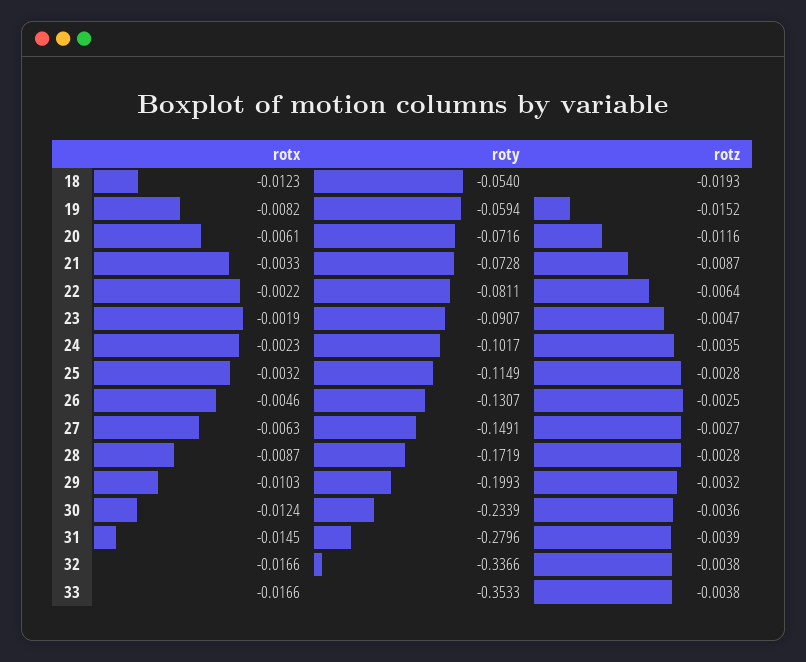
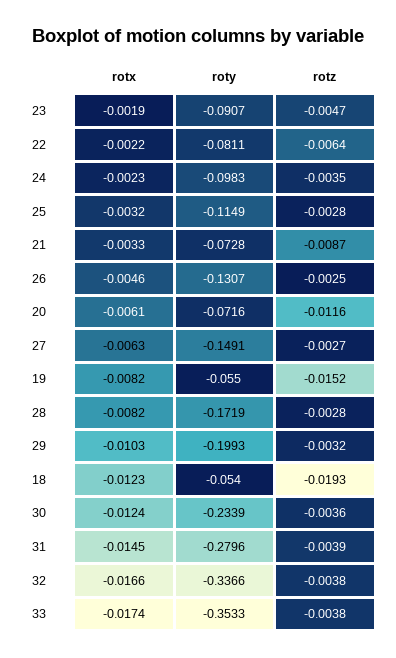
roty, 19: -0.0594 -> -0.055
roty, 24: -0.1017 -> -0.0983
rotx, 28: -0.0087 -> -0.0082
rotx, 33: -0.0166 -> -0.0174

